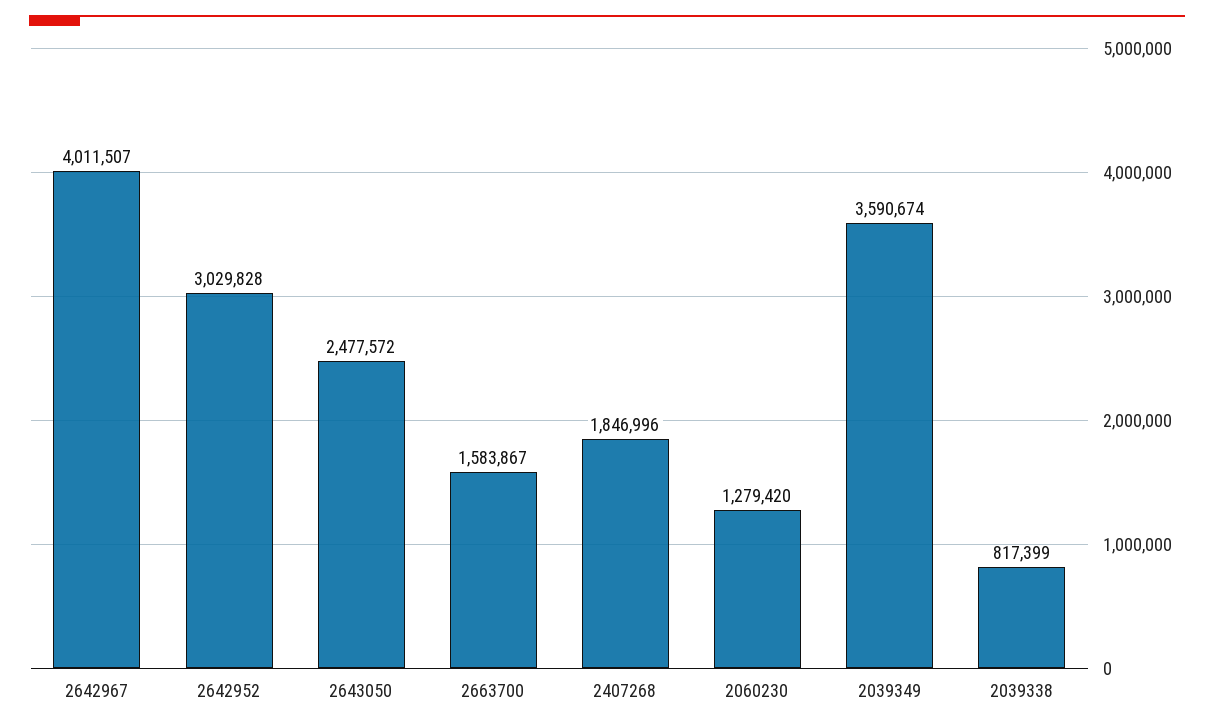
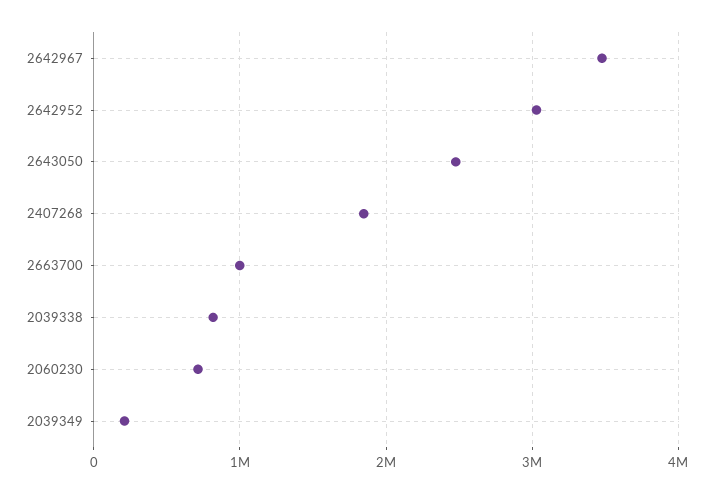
2642967: 4011507 -> 3500000
2663700: 1583867 -> 1000000
2060230: 1279420 -> 700000
2039349: 3590674 -> 200000

